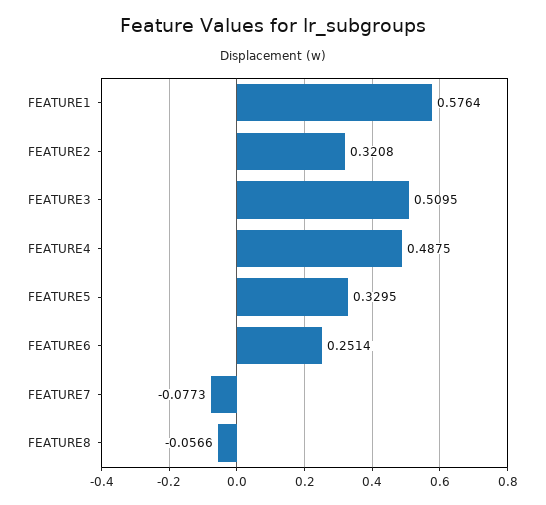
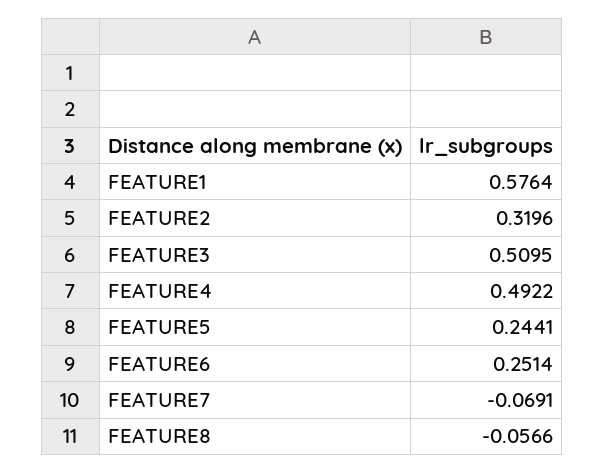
FEATURE2: 0.3208 -> 0.3196
FEATURE4: 0.4875 -> 0.4922
FEATURE5: 0.3295 -> 0.2441
FEATURE7: -0.0773 -> -0.0691

